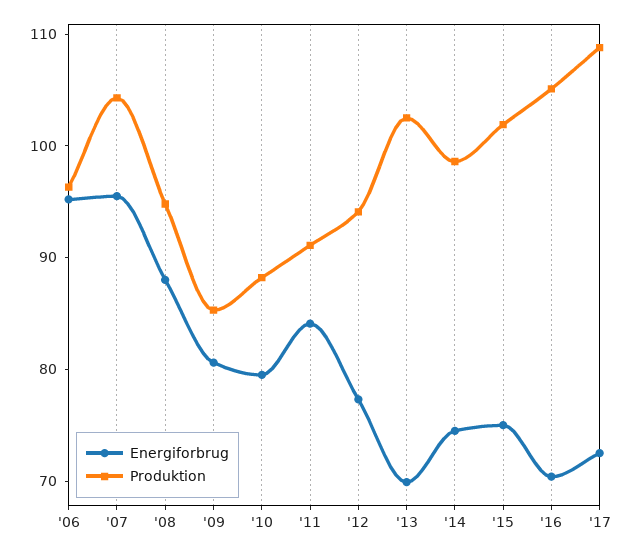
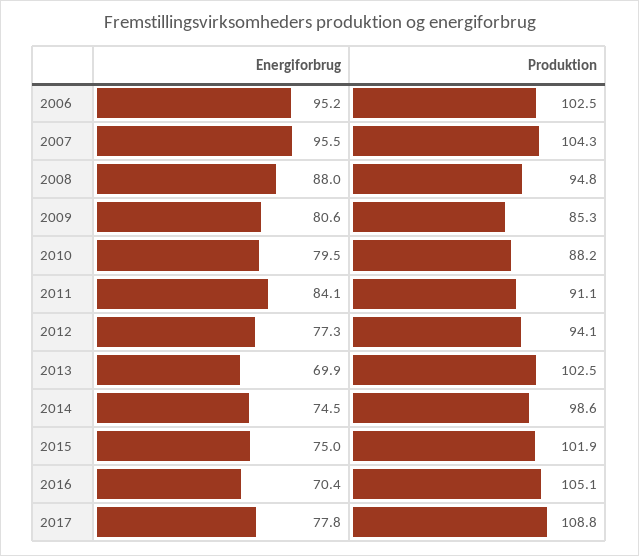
Produktion, '06: 96 -> 102.5
Energiforbrug, '17: 72 -> 77.8

